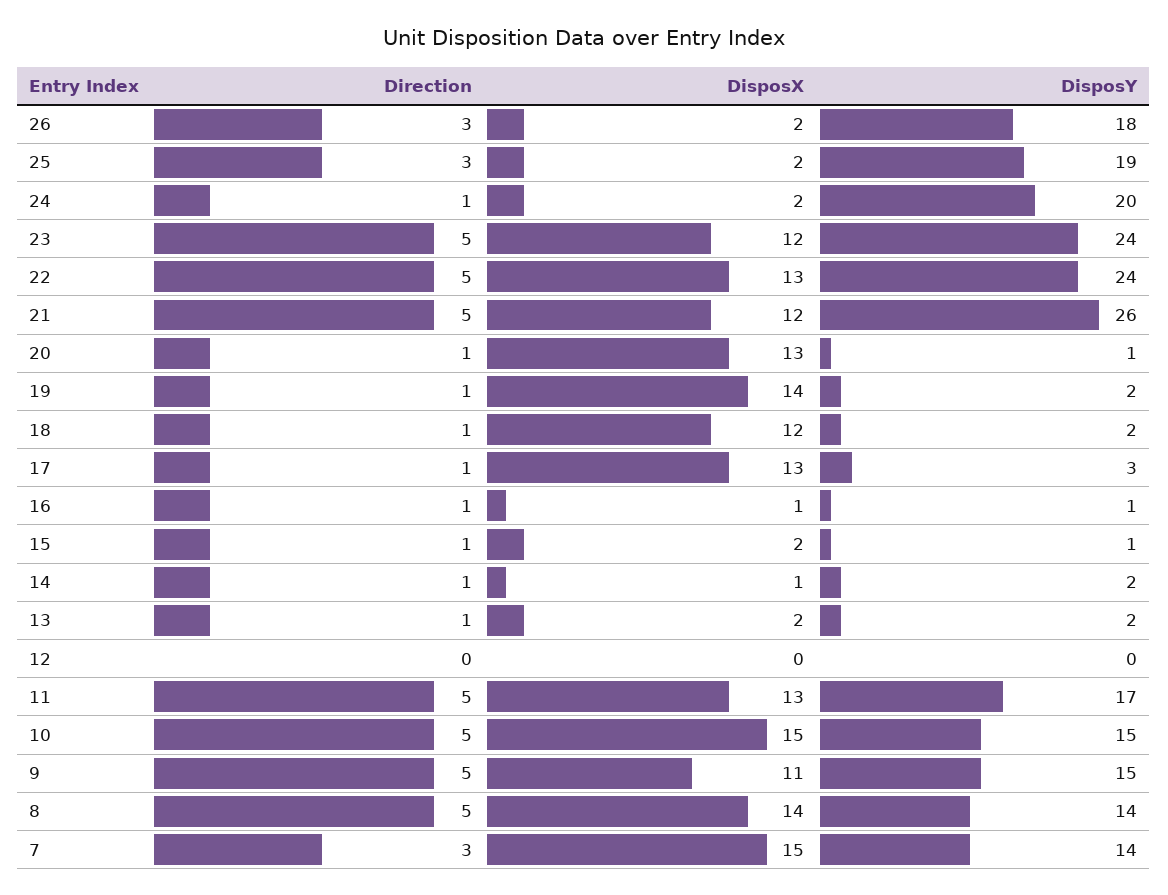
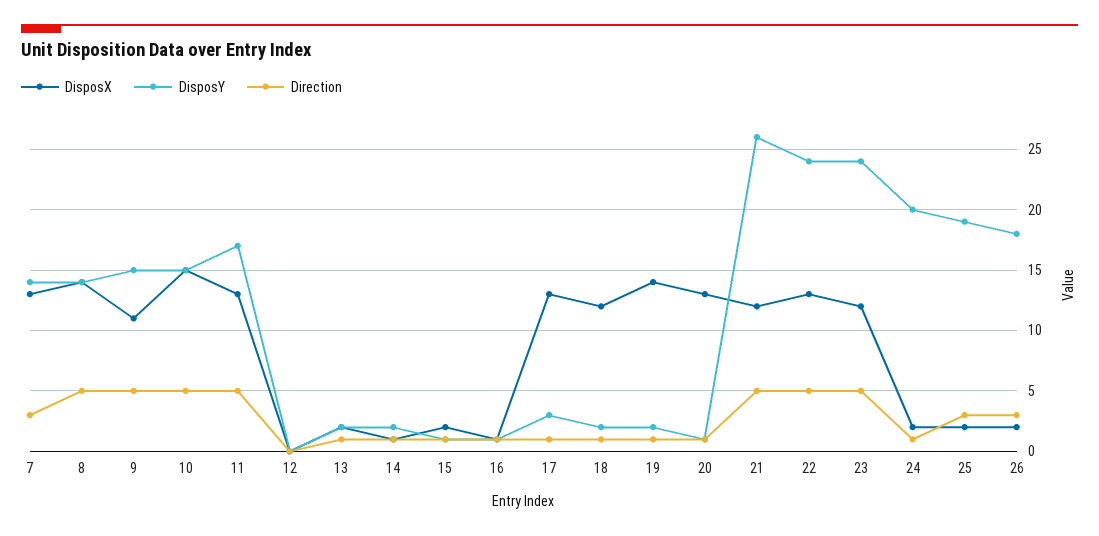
DisposX, 7: 15 -> 13

